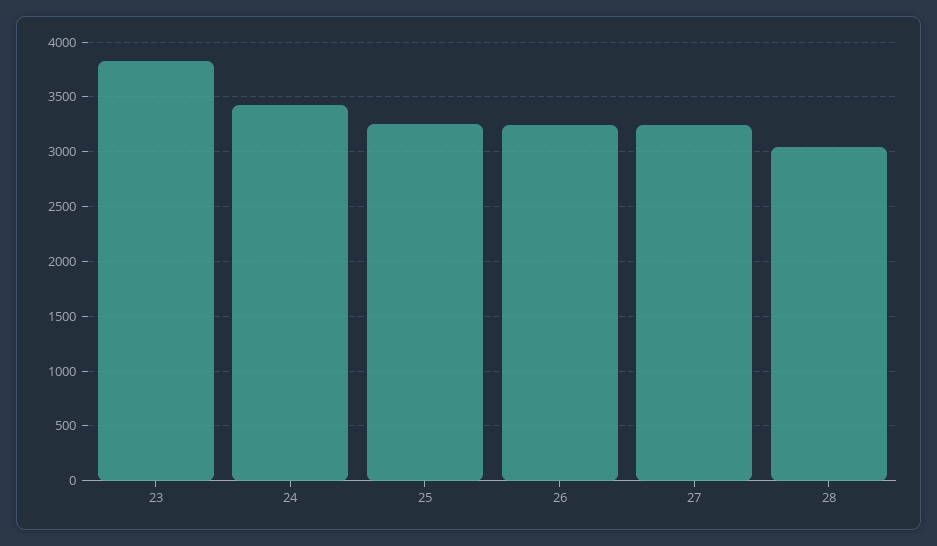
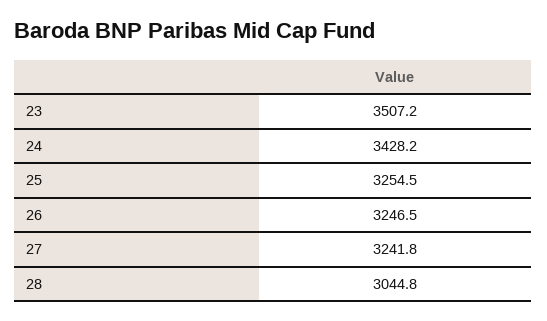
23: 3800 -> 3507.2

